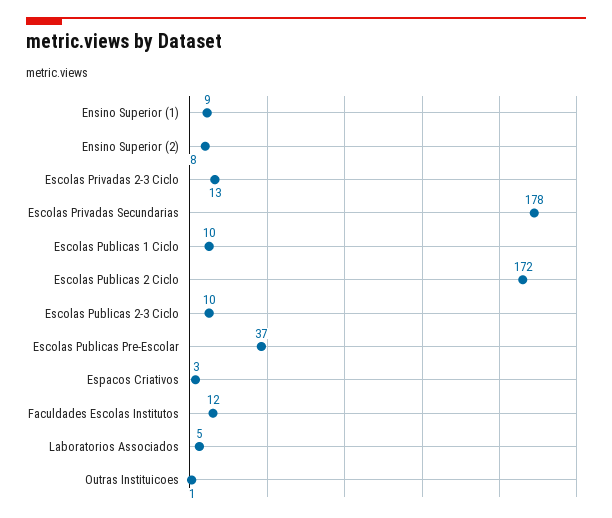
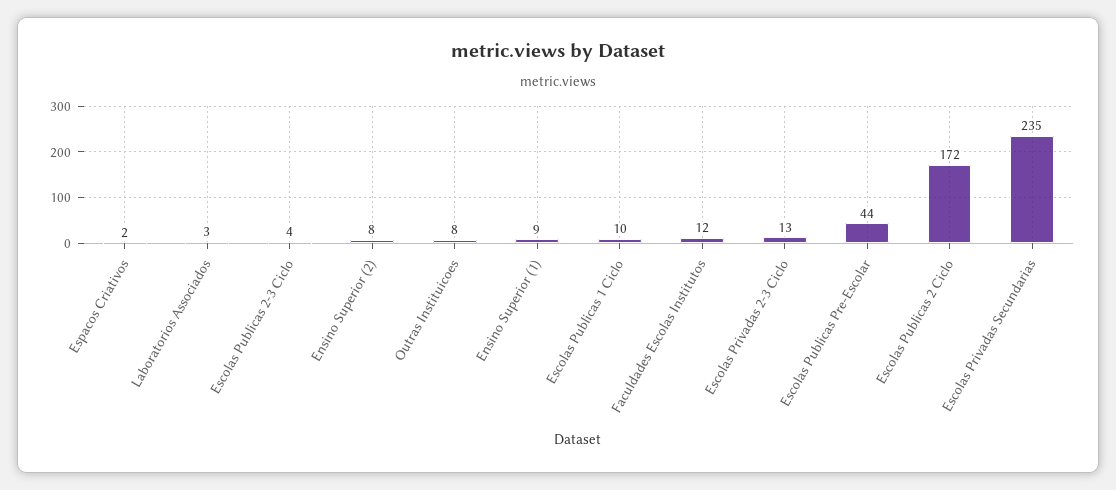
Escolas Privadas Secundarias: 178 -> 235
Escolas Publicas 2-3 Ciclo: 10 -> 4
Escolas Publicas Pre-Escolar: 37 -> 44
Espacos Criativos: 3 -> 2
Laboratorios Associados: 5 -> 3
Outras Instituicoes: 1 -> 8

